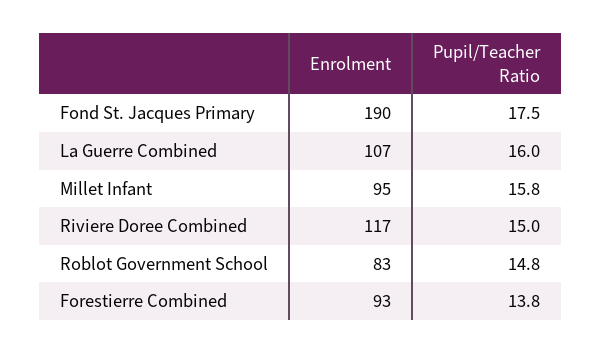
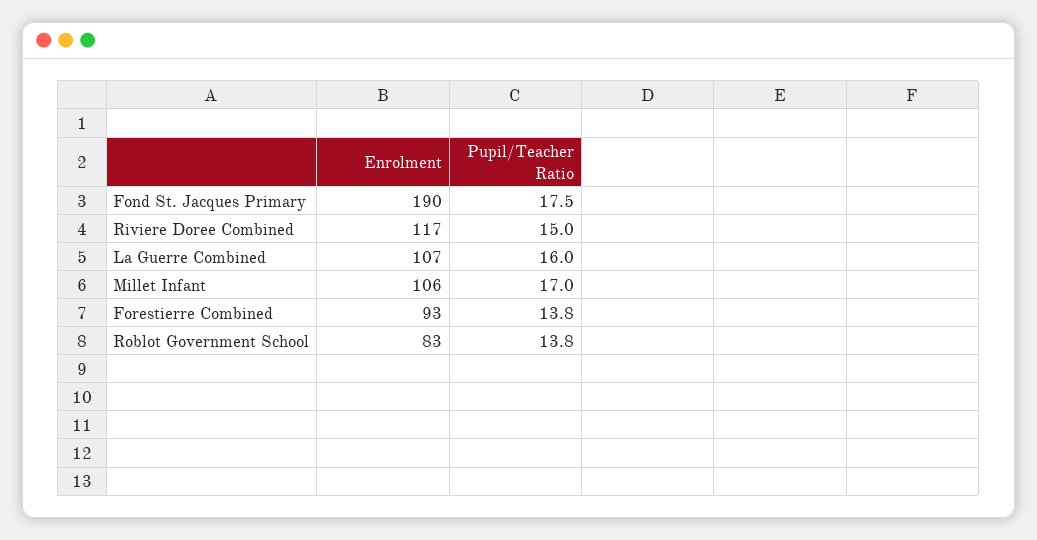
Enrolment, Millet Infant: 95 -> 106
Pupil/Teacher Ratio, Millet Infant: 15.8 -> 17
Pupil/Teacher Ratio, Roblot Government School: 14.8 -> 13.8

